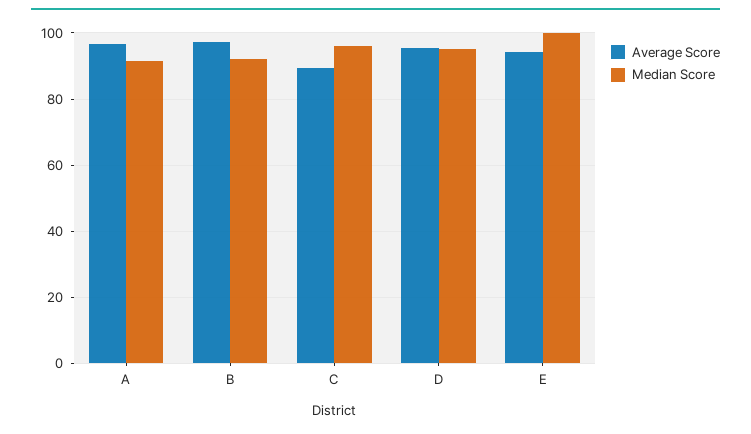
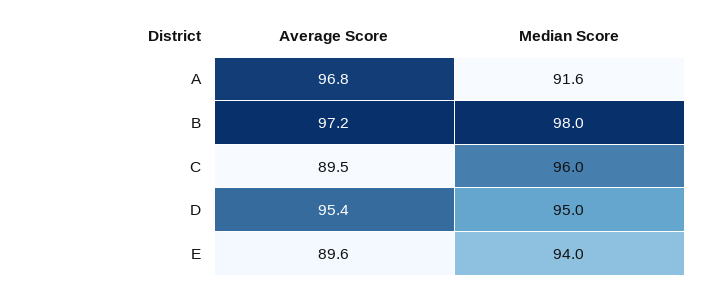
Median Score, B: 92 -> 98
Average Score, E: 94 -> 89.6
Median Score, E: 100 -> 94

